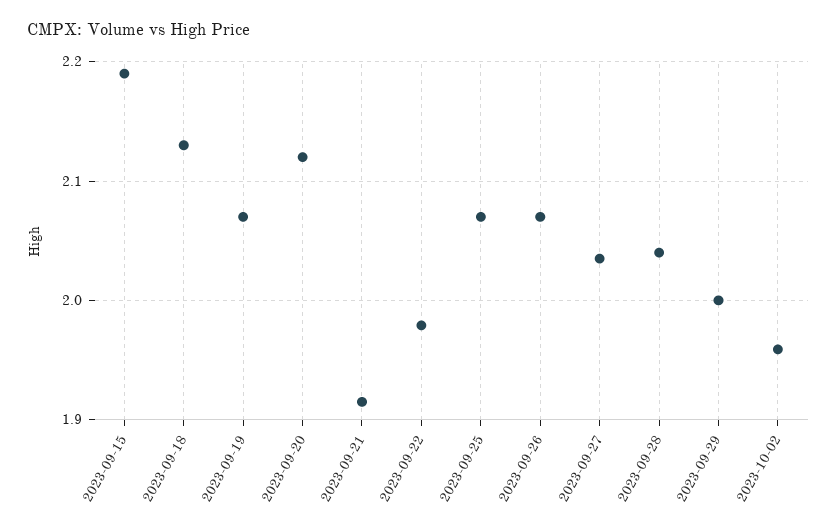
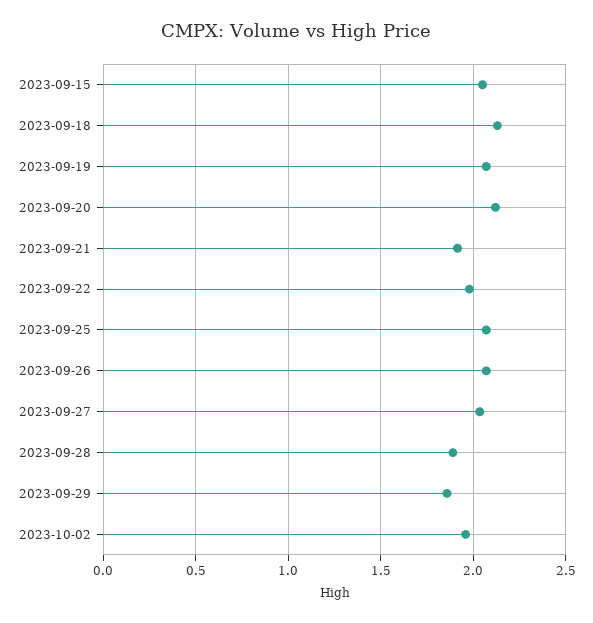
2023-09-15: 2.19 -> 2.05
2023-09-28: 2.04 -> 1.9
2023-09-29: 2 -> 1.85

